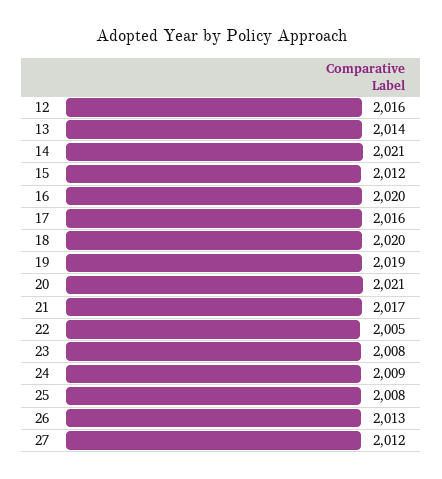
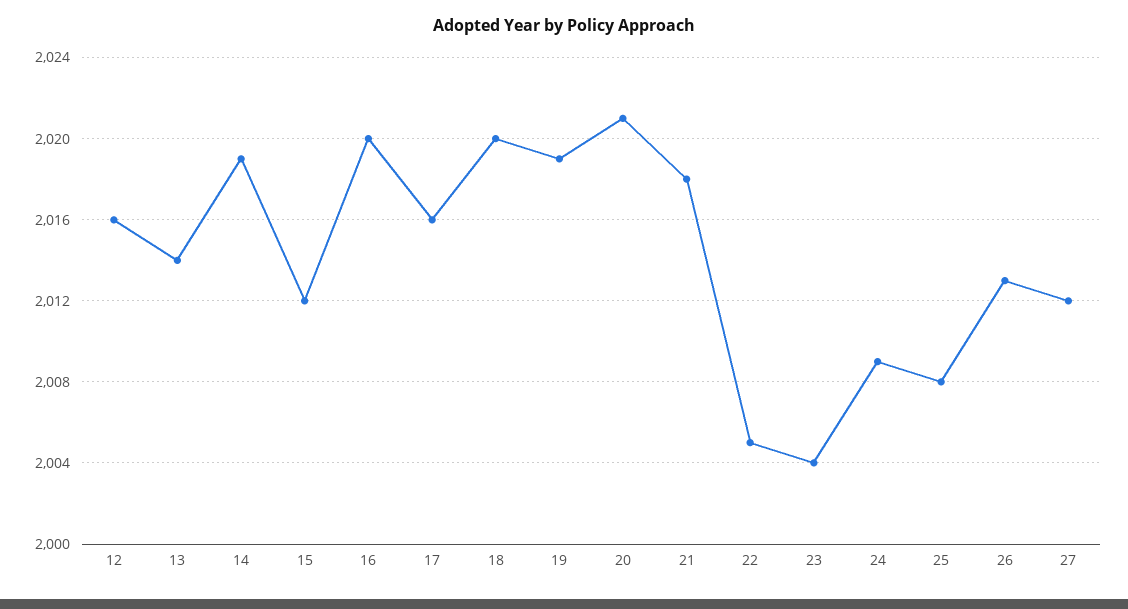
14: 2021 -> 2019
21: 2017 -> 2018
23: 2008 -> 2004

